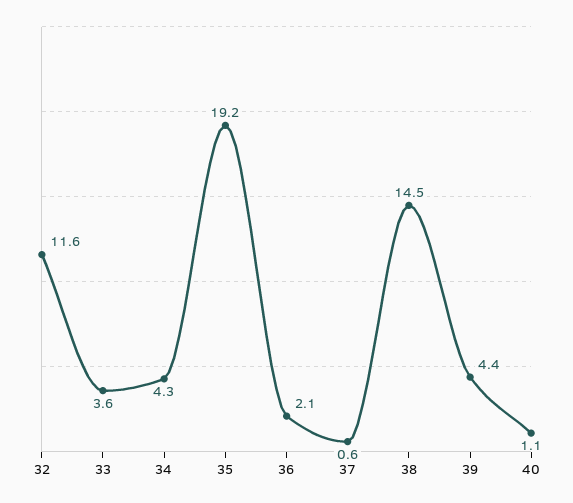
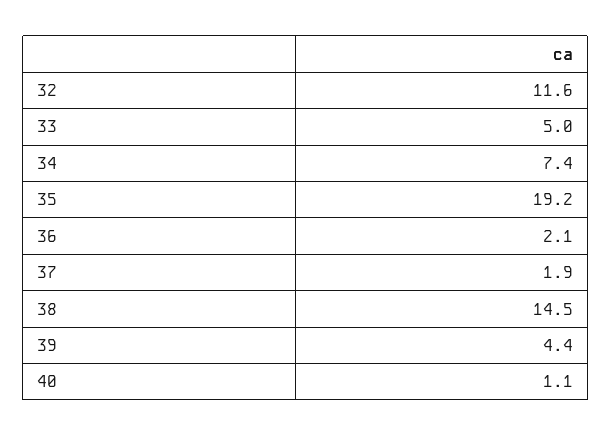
33: 3.6 -> 5
34: 4.3 -> 7.4
37: 0.6 -> 1.9

